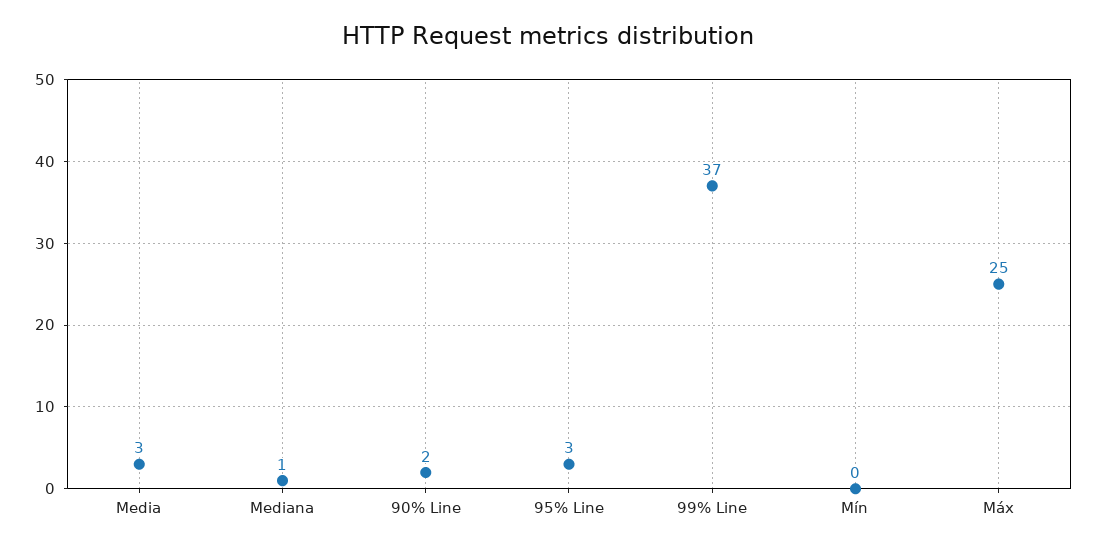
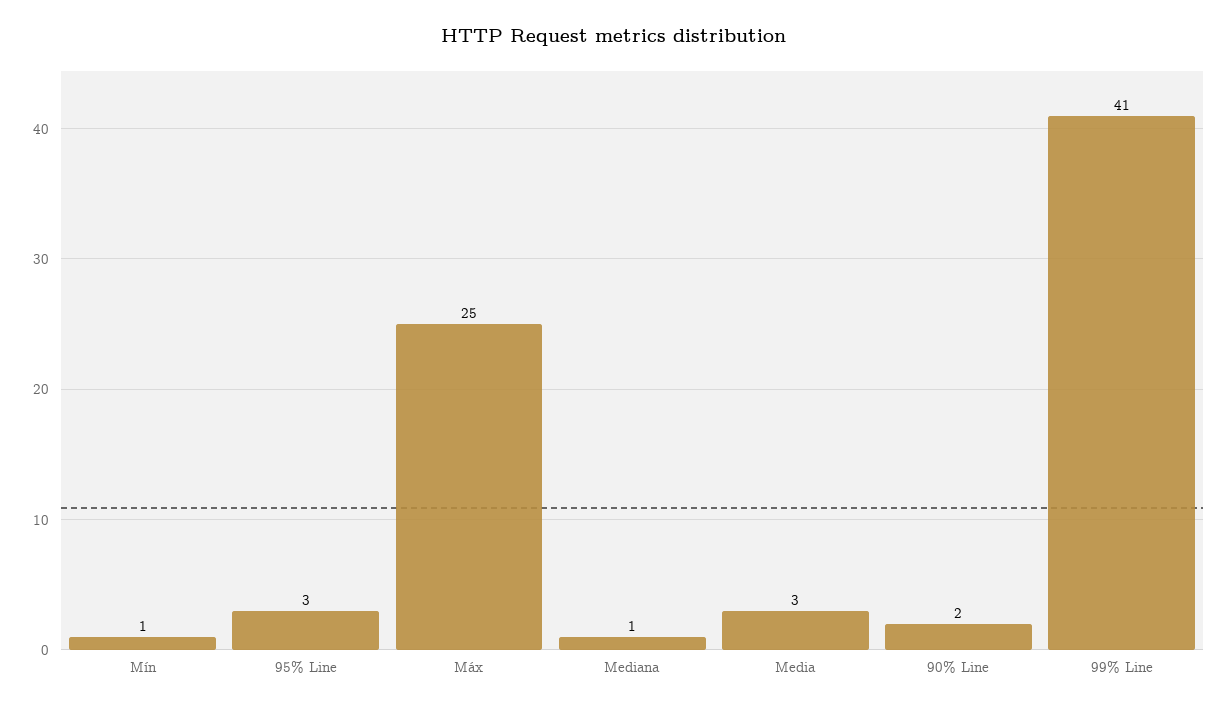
99% Line: 37 -> 41
Mín: 0 -> 1

